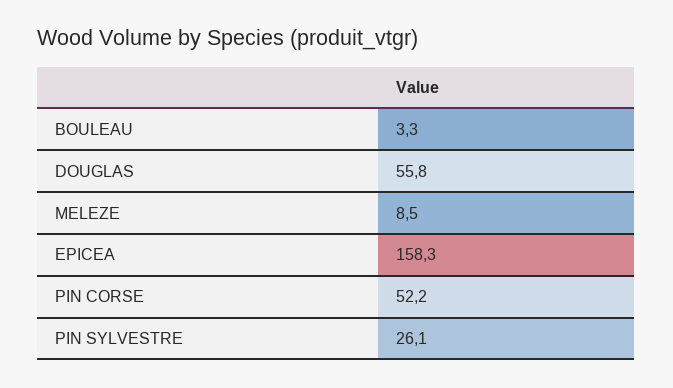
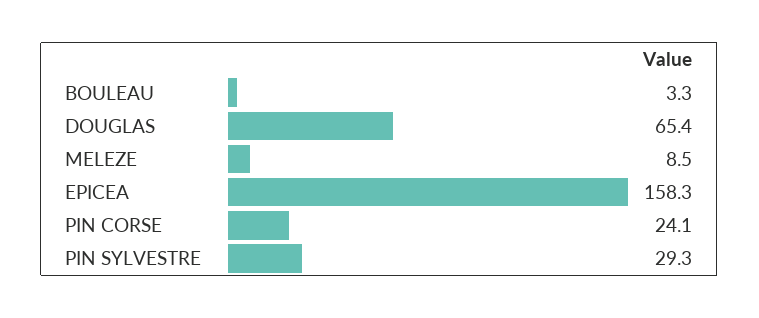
DOUGLAS: 55.8 -> 65.4
PIN CORSE: 52.2 -> 24.1
PIN SYLVESTRE: 26.1 -> 29.3

